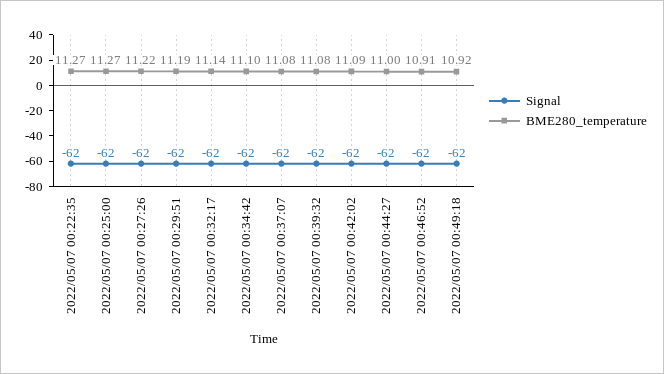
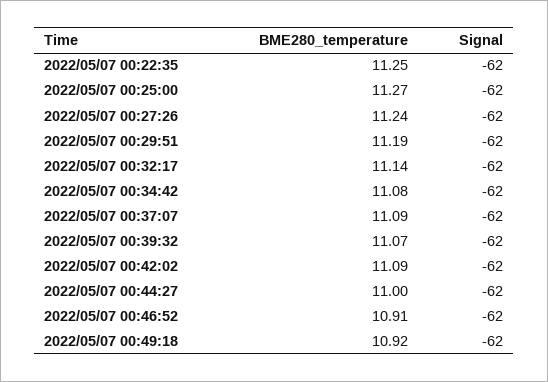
BME280_temperature, 2022/05/07 00:22:35: 11.27 -> 11.25
BME280_temperature, 2022/05/07 00:27:26: 11.22 -> 11.24
BME280_temperature, 2022/05/07 00:34:42: 11.1 -> 11.08
BME280_temperature, 2022/05/07 00:37:07: 11.08 -> 11.09
BME280_temperature, 2022/05/07 00:39:32: 11.08 -> 11.07

